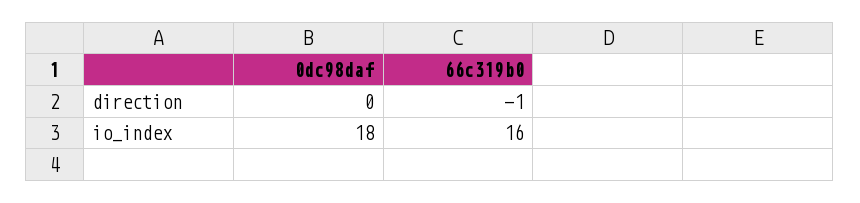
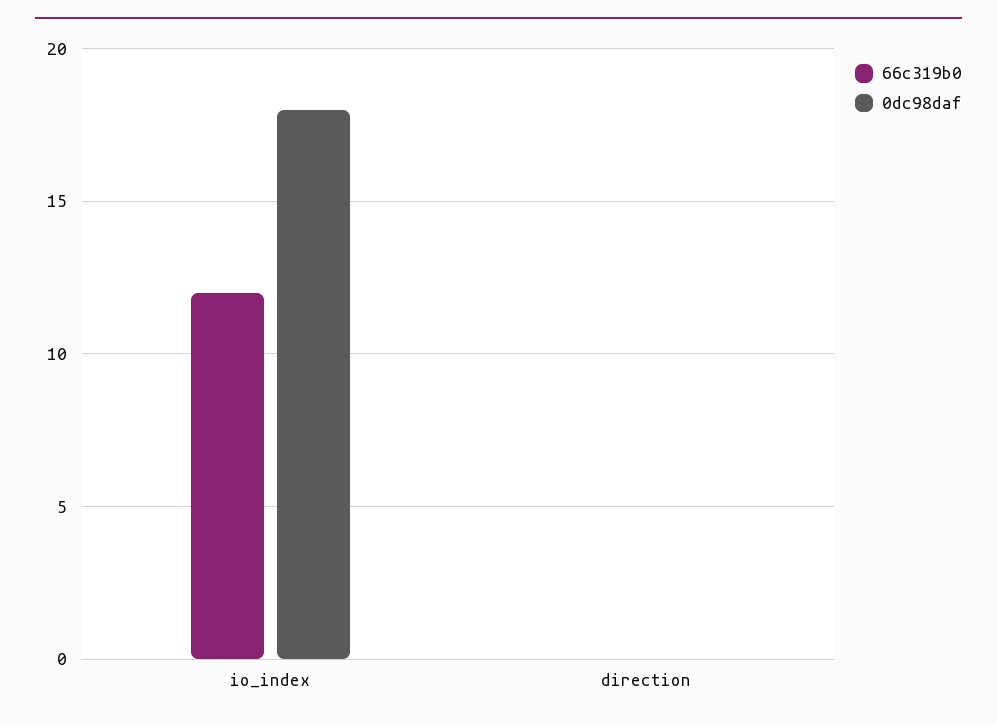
66c319b0, direction: -1 -> 0
66c319b0, io_index: 16 -> 12

